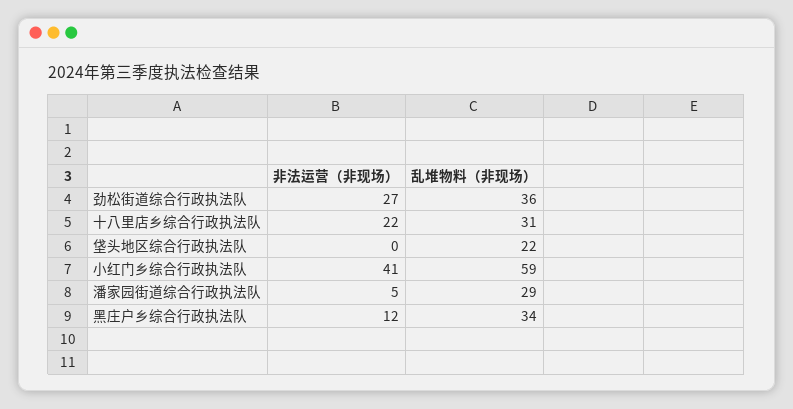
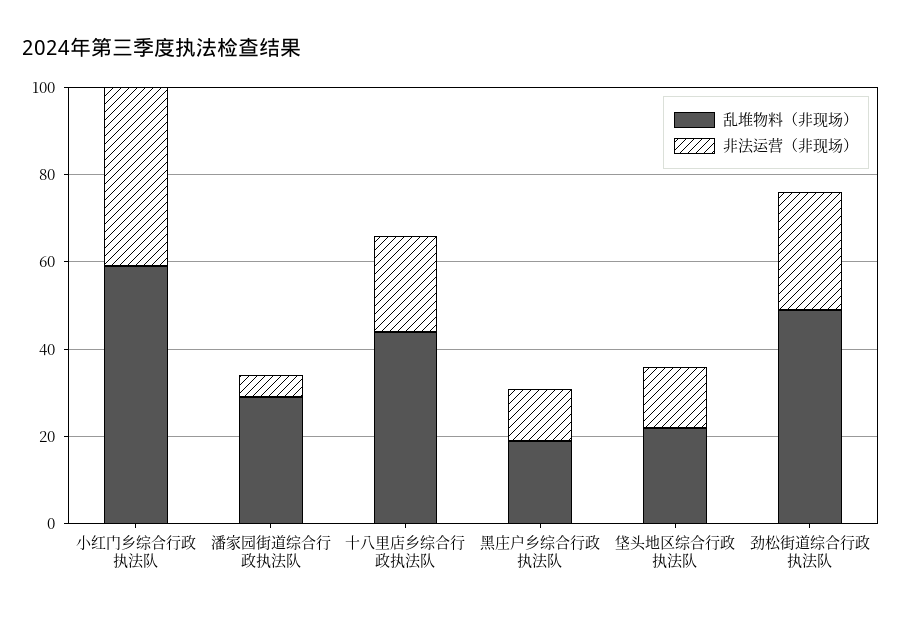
乱堆物料（非现场）, 劲松街道综合行政执法队: 36 -> 50
乱堆物料（非现场）, 十八里店乡综合行政执法队: 31 -> 45
非法运营（非现场）, 垡头地区综合行政执法队: 0 -> 15
乱堆物料（非现场）, 黑庄户乡综合行政执法队: 34 -> 20

